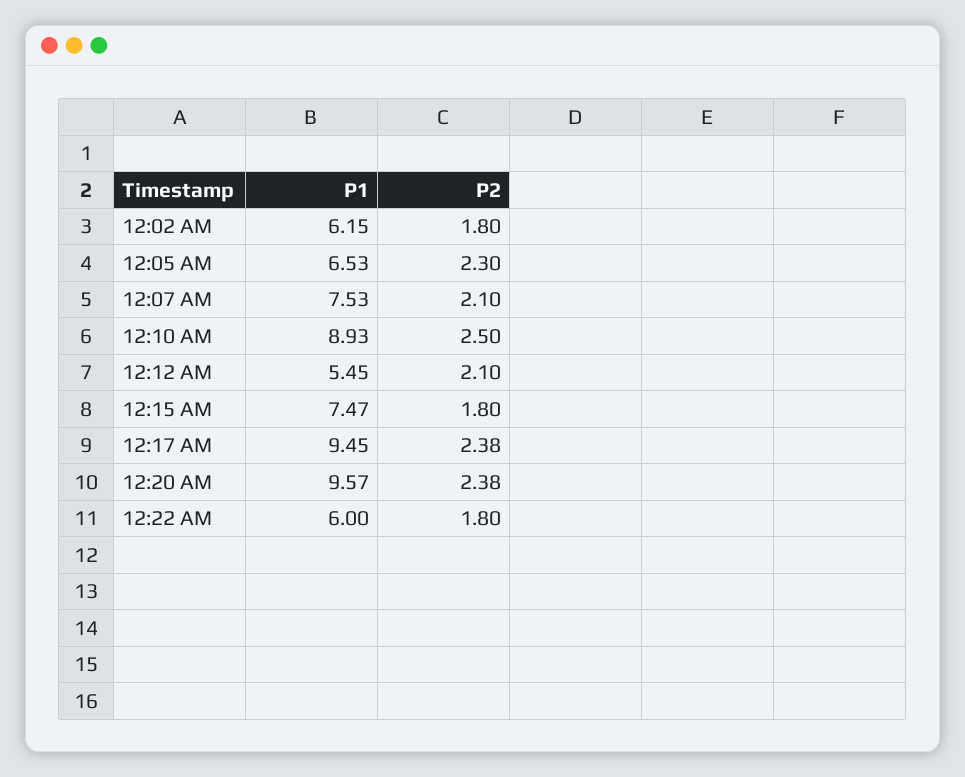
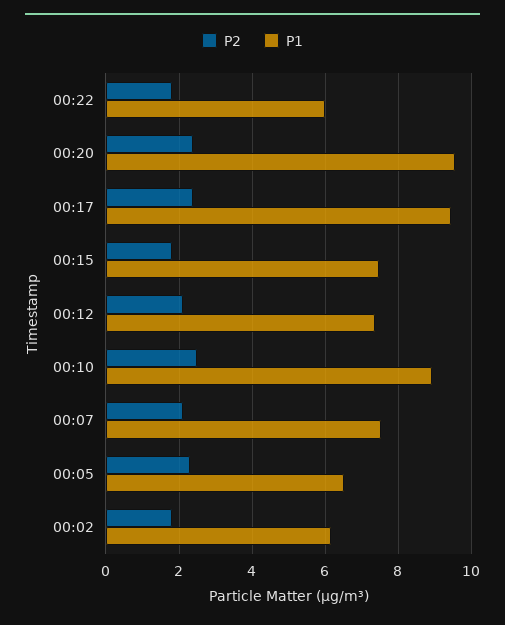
P1, 12:12 AM: 5.45 -> 7.4

